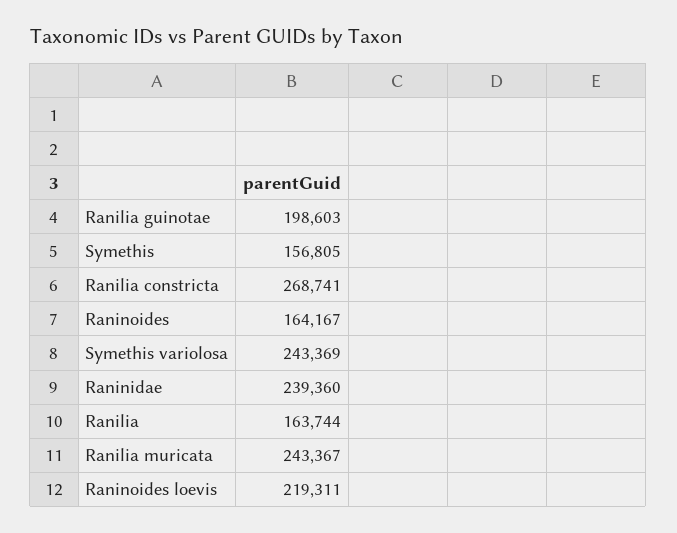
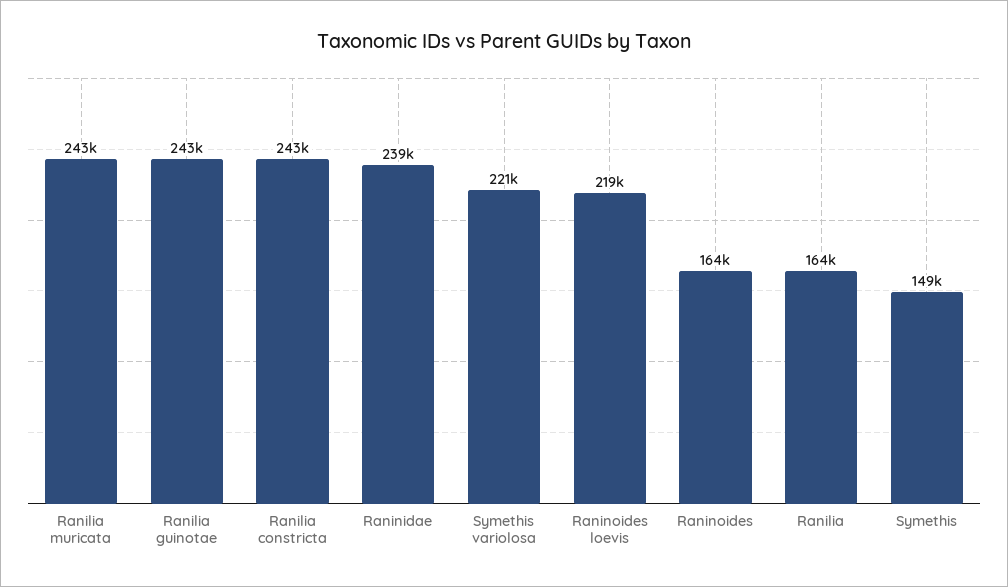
Ranilia guinotae: 198603 -> 243000
Symethis: 156805 -> 149000
Ranilia constricta: 268741 -> 243000
Symethis variolosa: 243369 -> 221000

